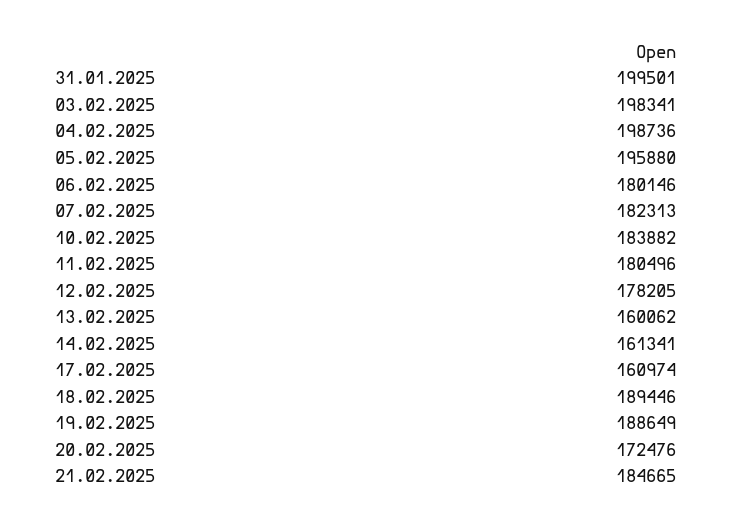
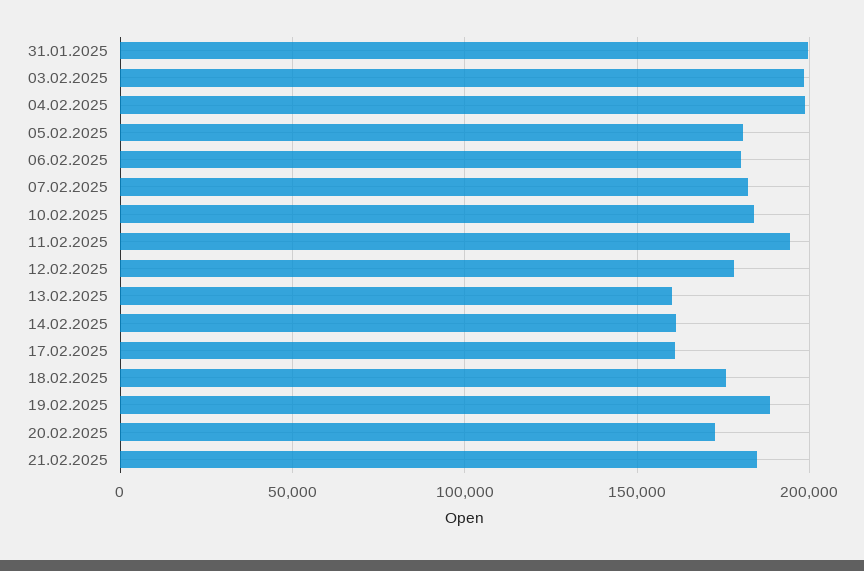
05.02.2025: 195880 -> 180000
11.02.2025: 180496 -> 195000
18.02.2025: 189446 -> 175000

